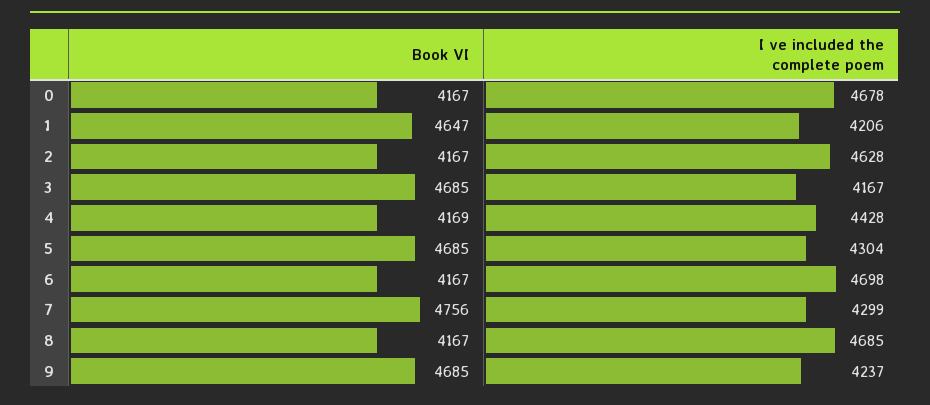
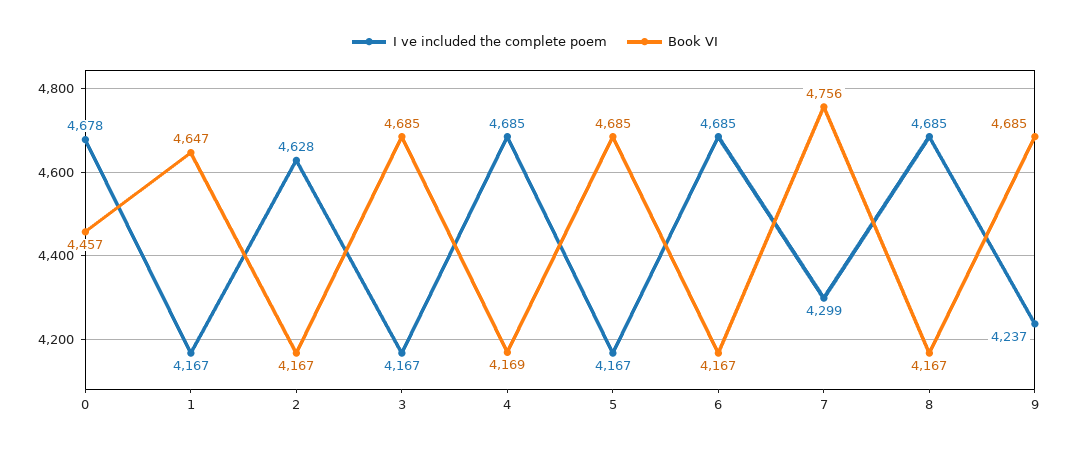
Book VI, 0: 4167 -> 4457
I ve included the complete poem, 1: 4206 -> 4167
I ve included the complete poem, 4: 4428 -> 4685
I ve included the complete poem, 5: 4304 -> 4167
I ve included the complete poem, 6: 4698 -> 4685

